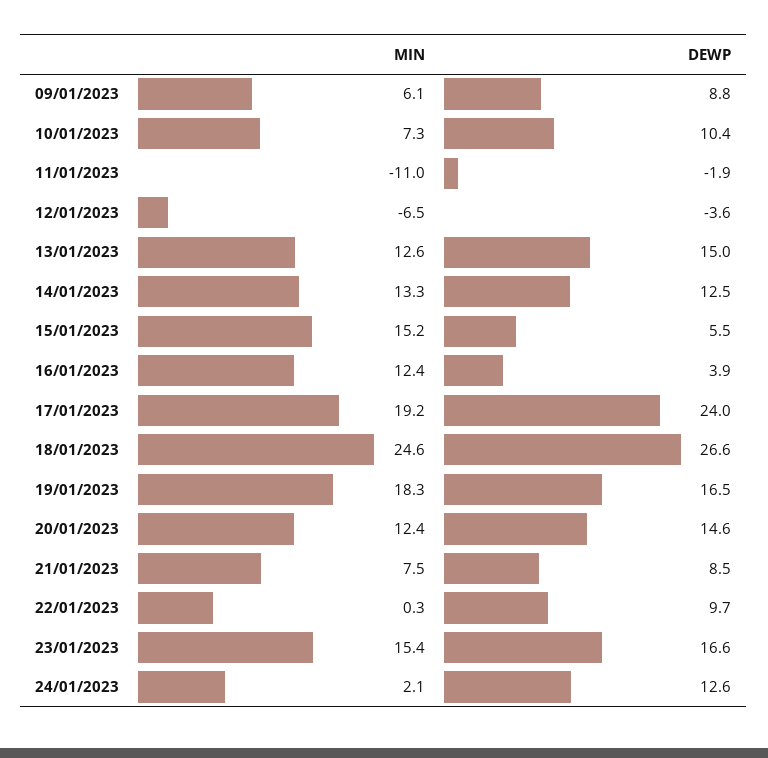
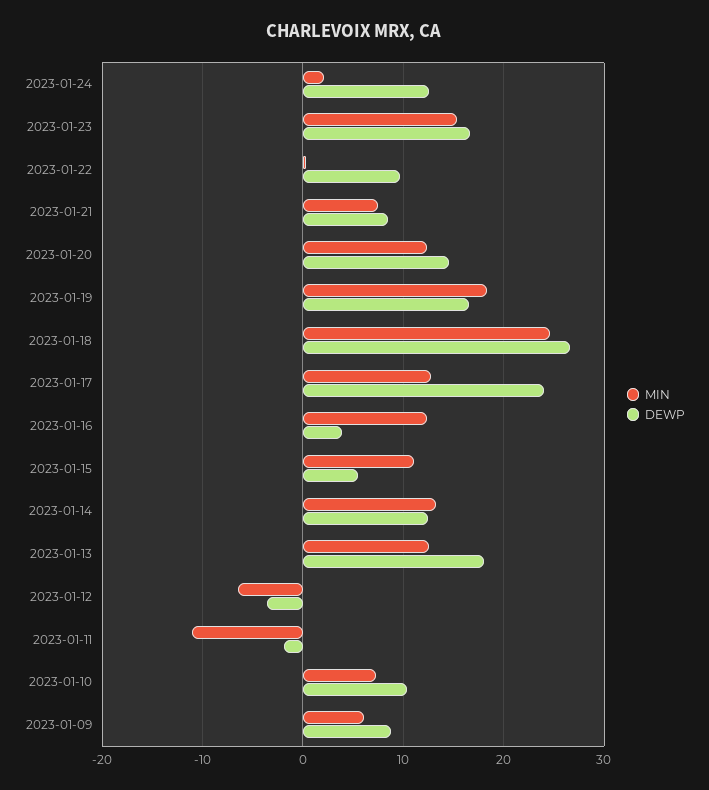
DEWP, 13/01/2023: 15 -> 18
MIN, 15/01/2023: 15.2 -> 11
MIN, 17/01/2023: 19.2 -> 13

